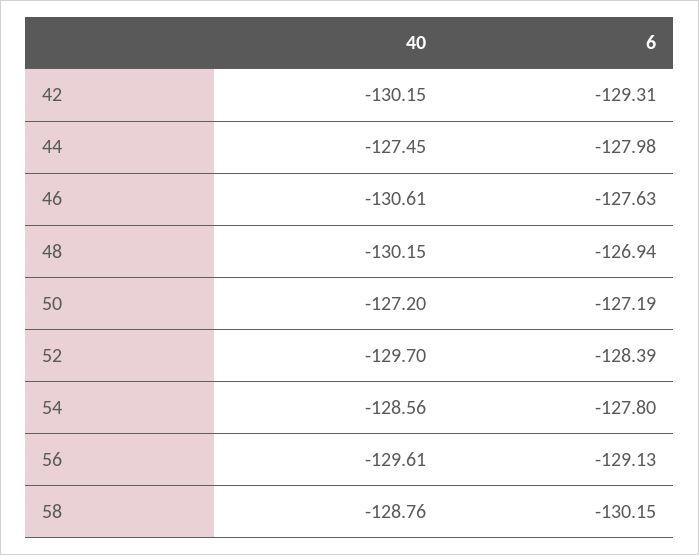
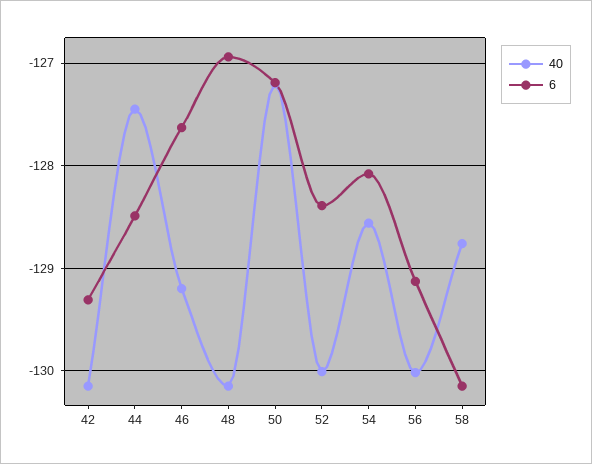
6, 44: -127.98 -> -128.5
40, 46: -130.61 -> -129.2
40, 52: -129.7 -> -130
6, 54: -127.8 -> -128.1
40, 56: -129.61 -> -130

